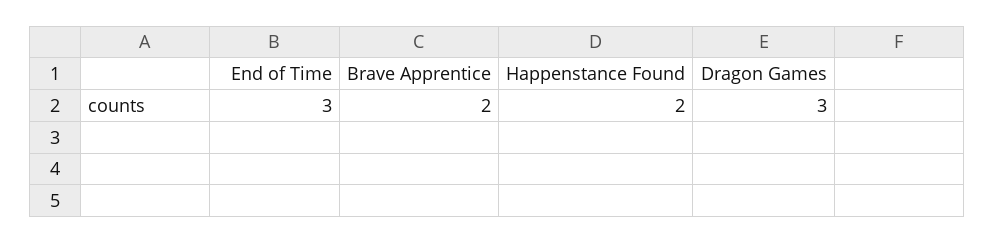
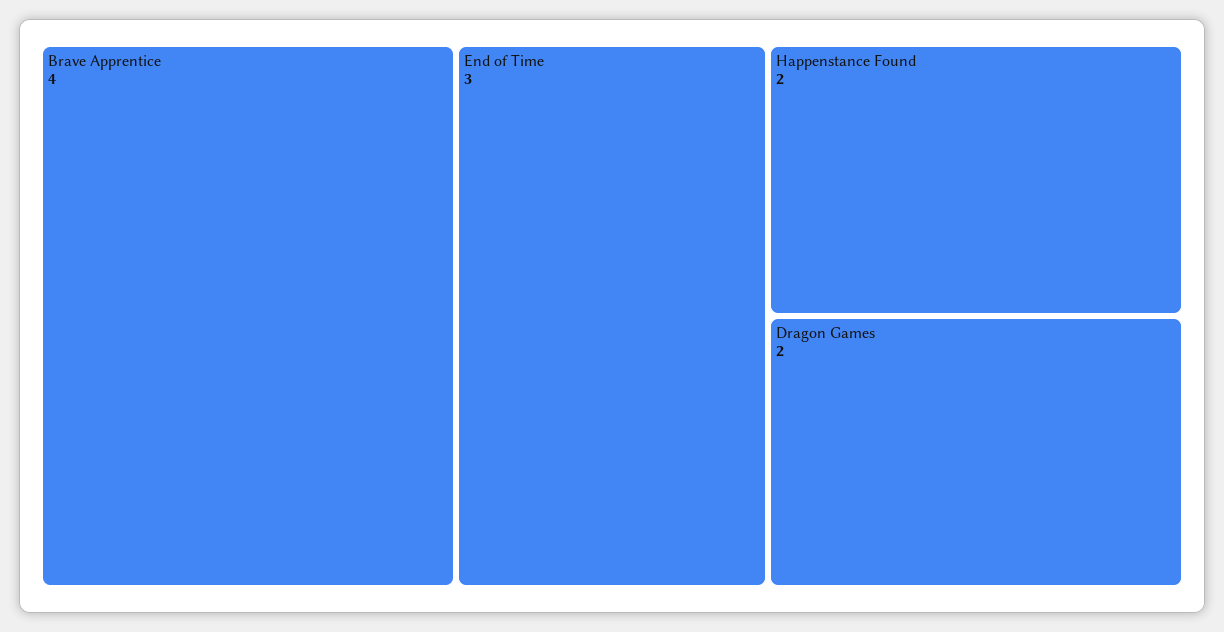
Brave Apprentice: 2 -> 4
Dragon Games: 3 -> 2

